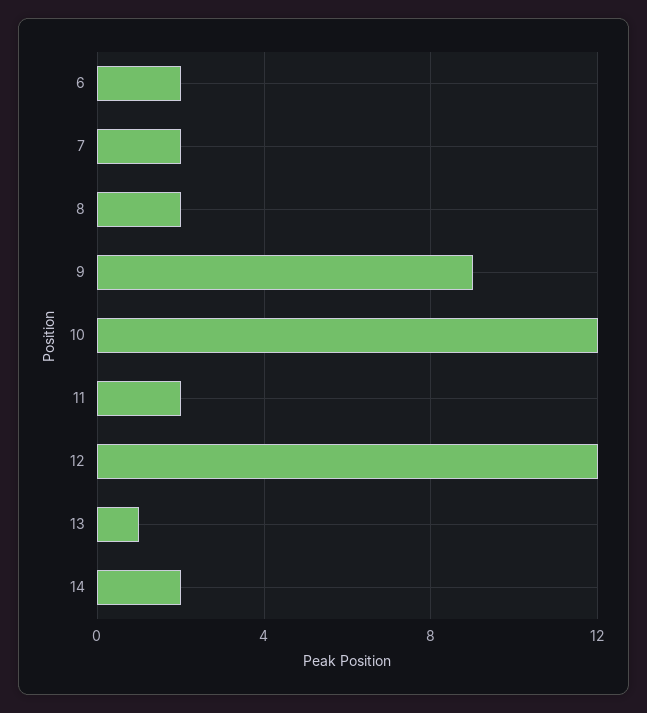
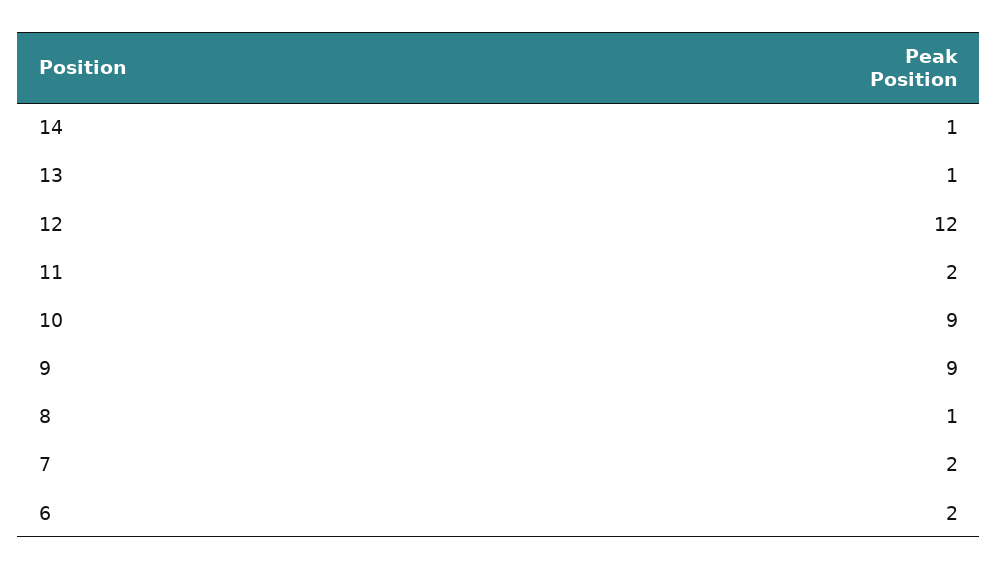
8: 2 -> 1
10: 12 -> 9
14: 2 -> 1

